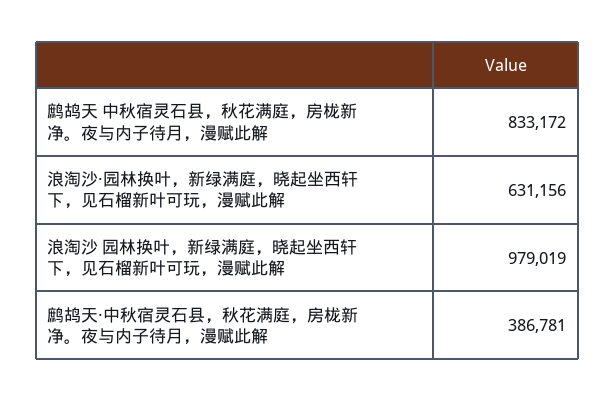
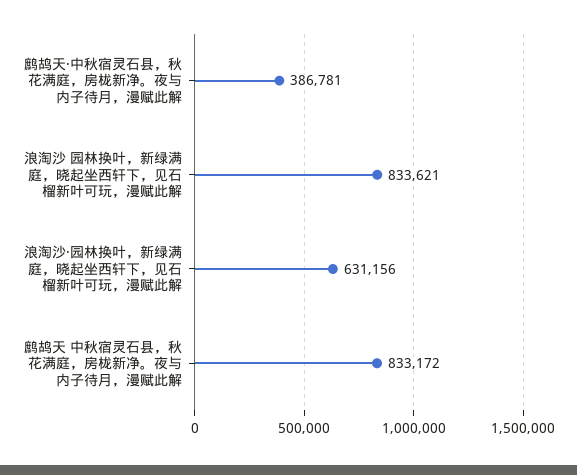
浪淘沙 园林换叶，新绿满庭，晓起坐西轩下，见石榴新叶可玩，漫赋此解: 979019 -> 833621

